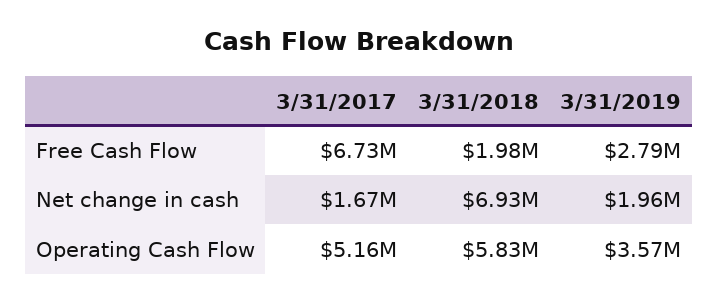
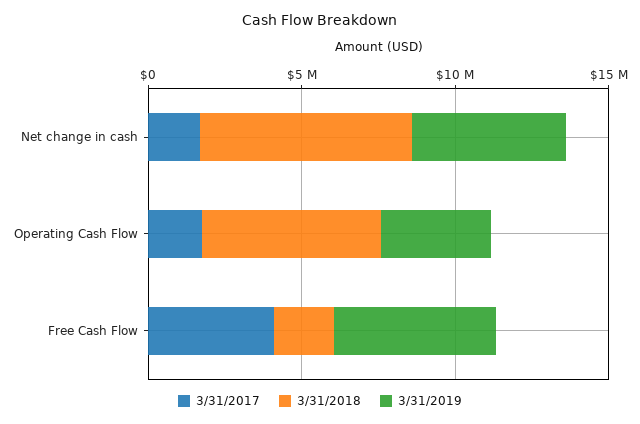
3/31/2017, Free Cash Flow: 6730000 -> 4000000
3/31/2019, Free Cash Flow: 2790000 -> 5000000
3/31/2019, Net change in cash: 1960000 -> 5000000
3/31/2017, Operating Cash Flow: 5160000 -> 2000000

